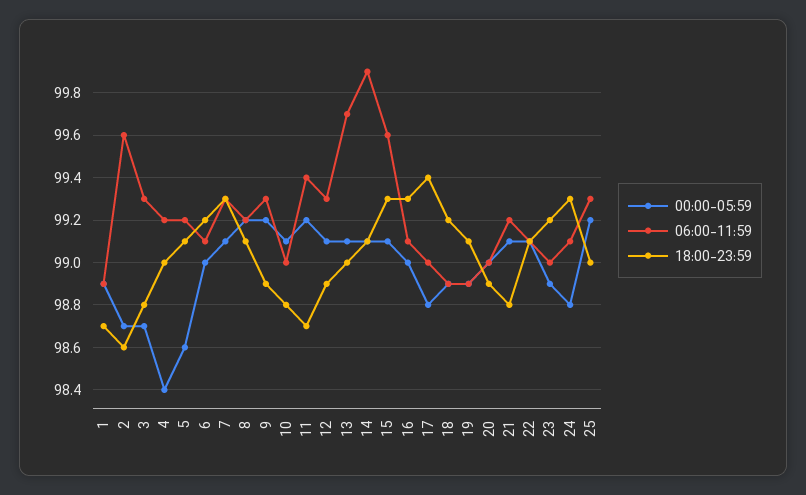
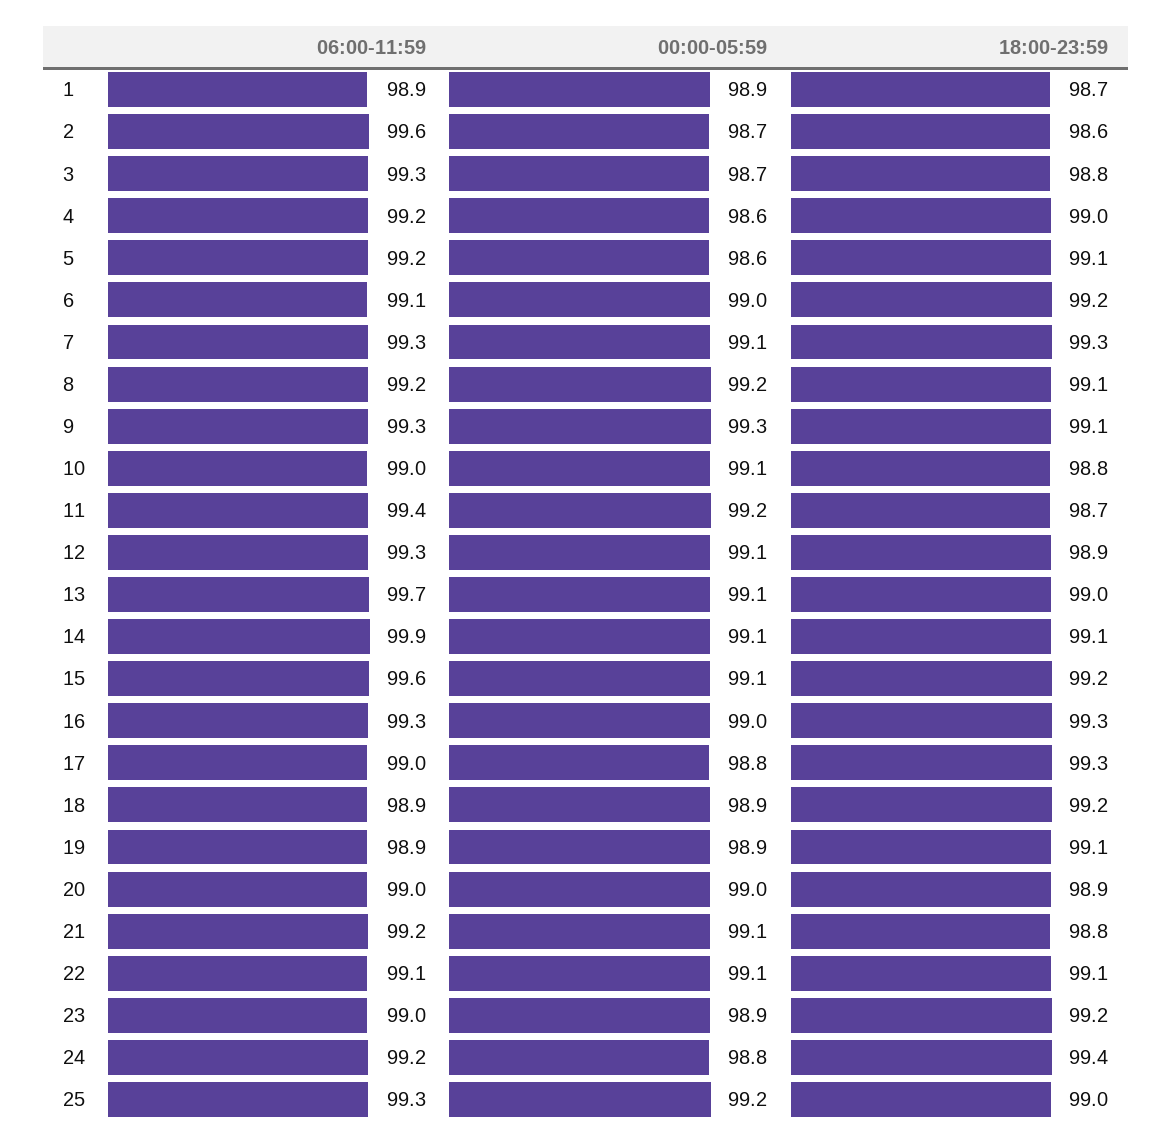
00:00-05:59, 4: 98.4 -> 98.6
00:00-05:59, 9: 99.2 -> 99.3
18:00-23:59, 9: 98.9 -> 99.1
18:00-23:59, 15: 99.3 -> 99.2
06:00-11:59, 16: 99.1 -> 99.3
18:00-23:59, 17: 99.4 -> 99.3
06:00-11:59, 24: 99.1 -> 99.2
18:00-23:59, 24: 99.3 -> 99.4

